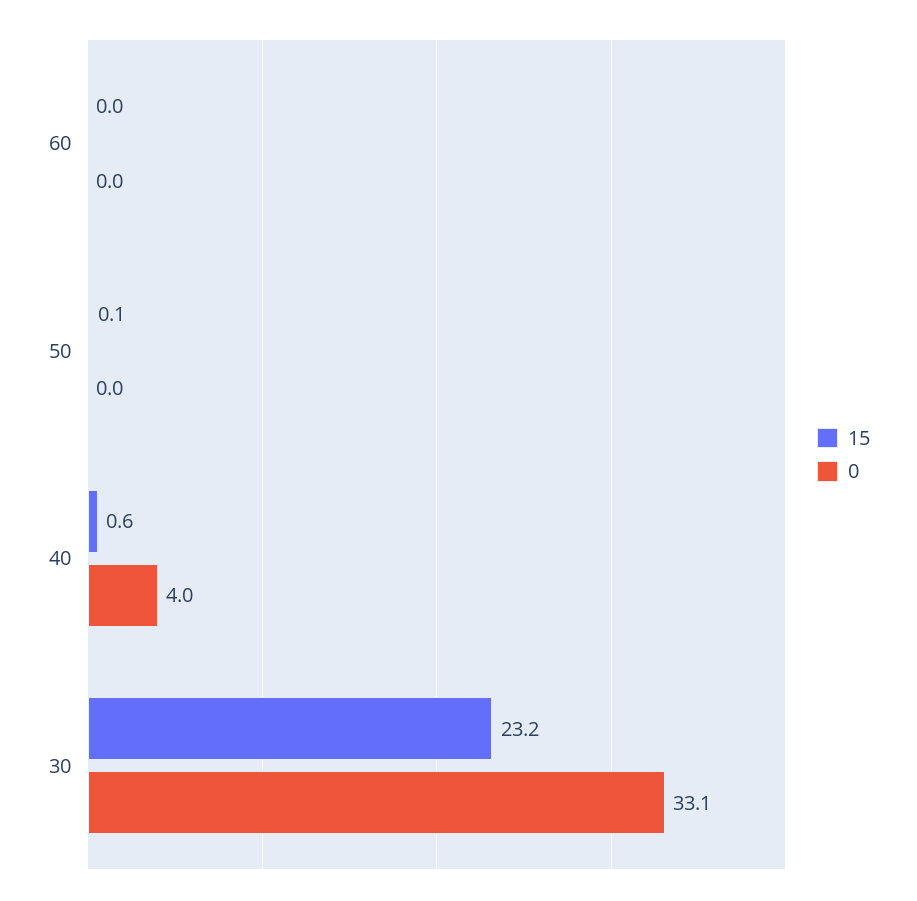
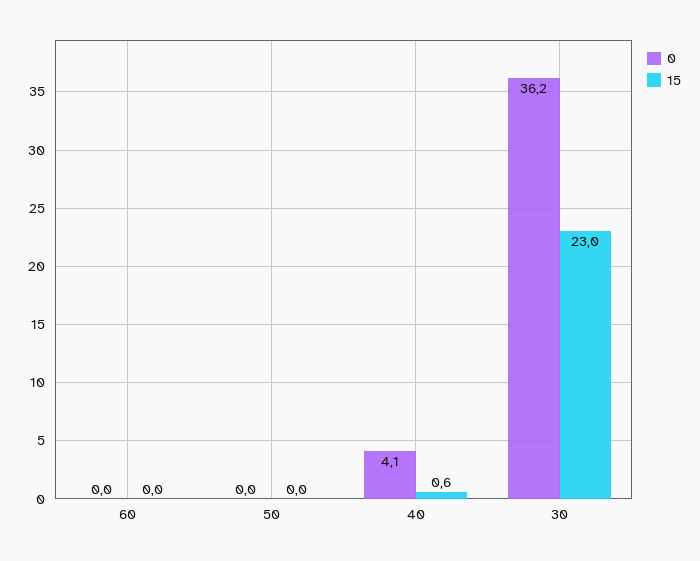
15, 50: 0.1 -> 0
0, 40: 4 -> 4.1
15, 30: 23.2 -> 23
0, 30: 33.1 -> 36.2

